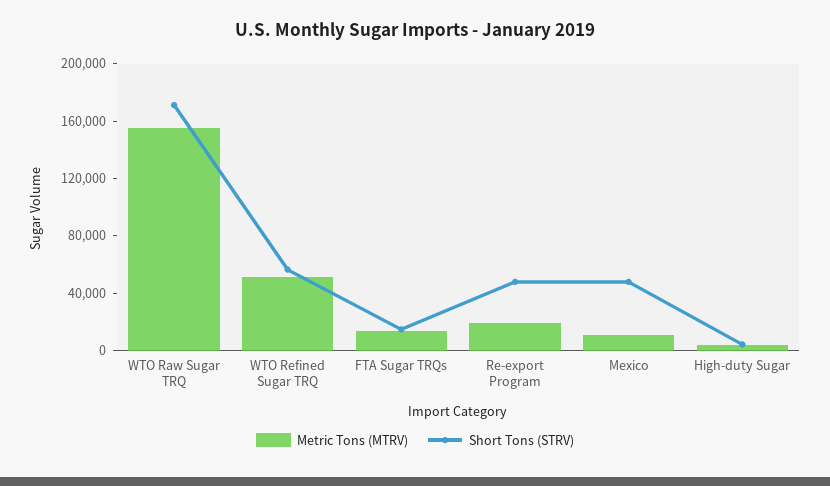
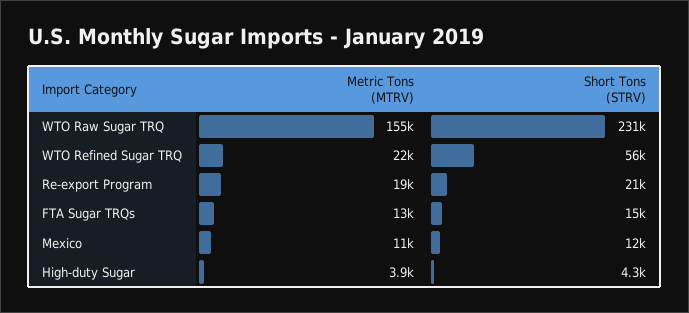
Short Tons (STRV), WTO Raw Sugar TRQ: 170000 -> 231000
Metric Tons (MTRV), WTO Refined Sugar TRQ: 50000 -> 22000
Short Tons (STRV), Re-export Program: 50000 -> 21000
Short Tons (STRV), Mexico: 50000 -> 12000

